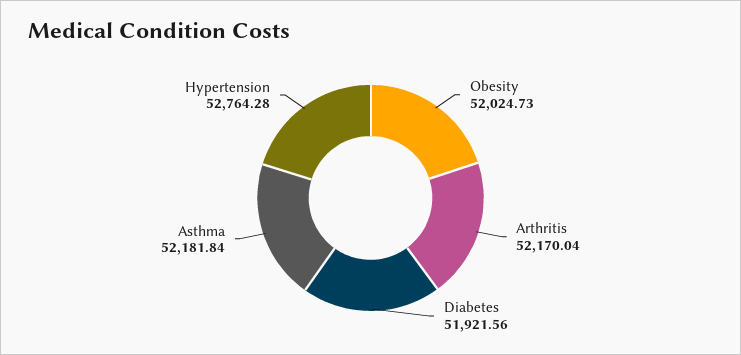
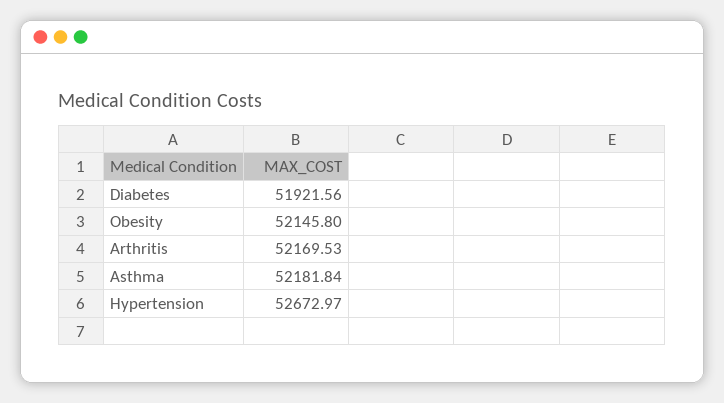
Obesity: 52024.73 -> 52145.8
Arthritis: 52170.04 -> 52169.53
Hypertension: 52764.28 -> 52672.97

